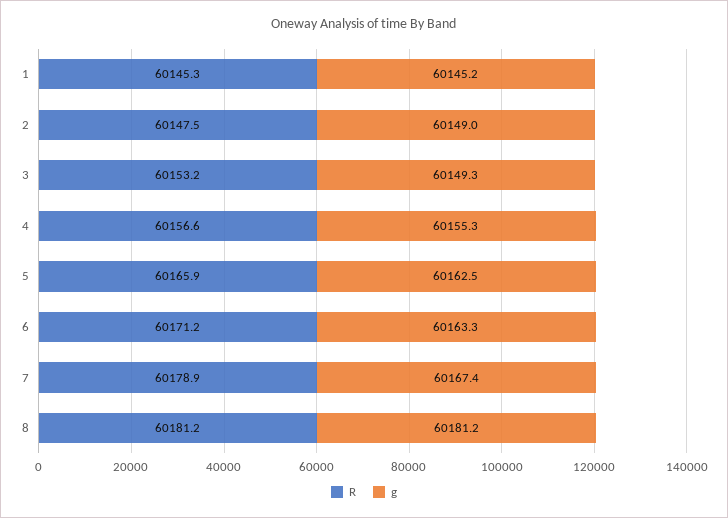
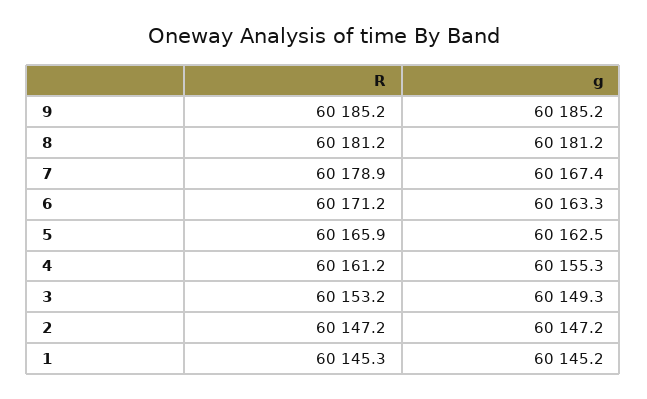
R, 2: 60147.5 -> 60147.2
g, 2: 60149 -> 60147.2
R, 4: 60156.6 -> 60161.2
R, 9: none -> 60185.2
g, 9: none -> 60185.2

